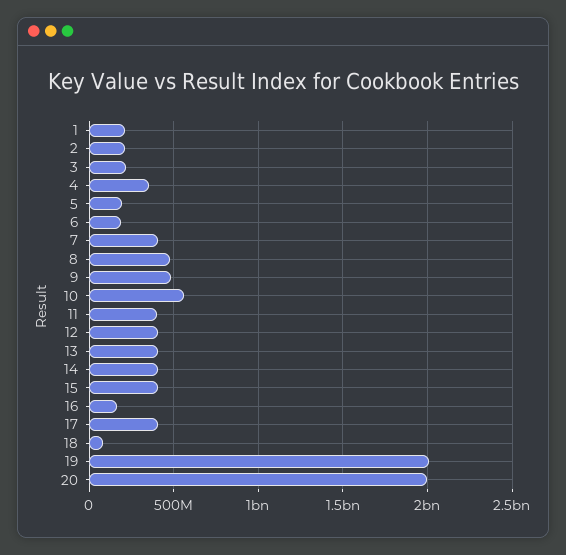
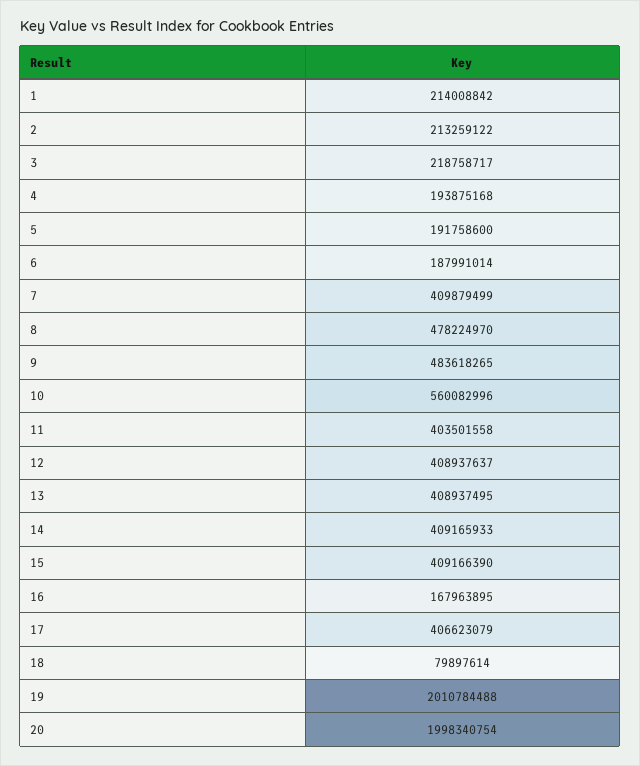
4: 350000000 -> 193875168

